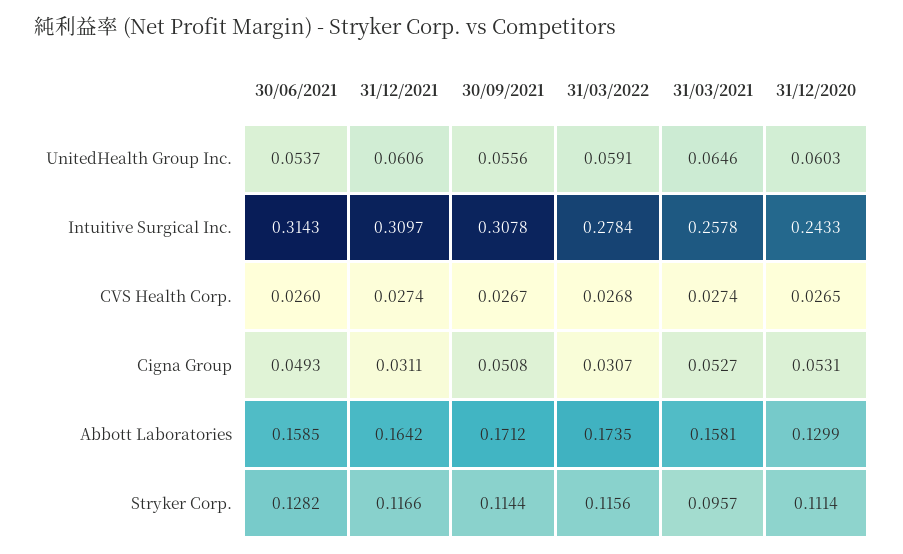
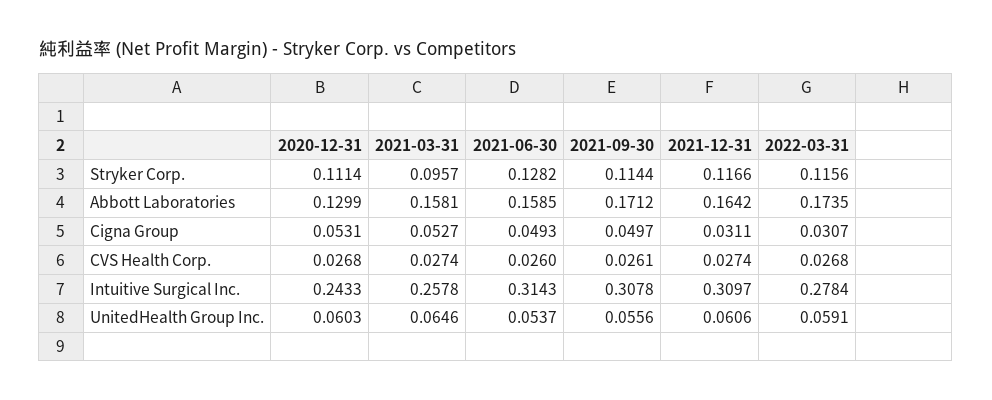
30/09/2021, CVS Health Corp.: 0.0267 -> 0.0261
31/12/2020, CVS Health Corp.: 0.0265 -> 0.0268
30/09/2021, Cigna Group: 0.0508 -> 0.0497

